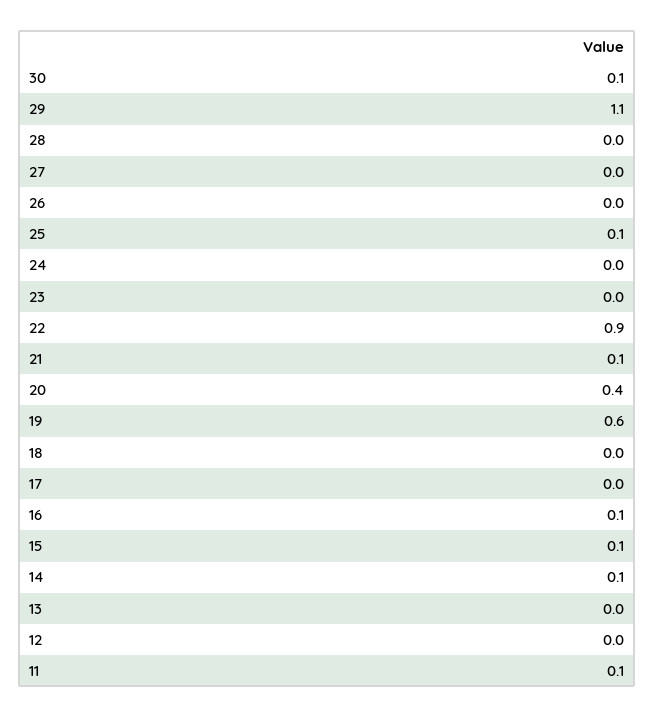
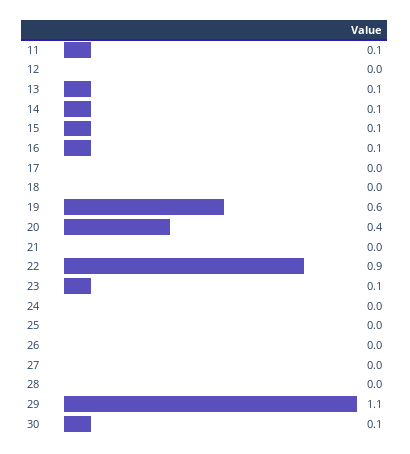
25: 0.1 -> 0
23: 0 -> 0.1
21: 0.1 -> 0
13: 0 -> 0.1

